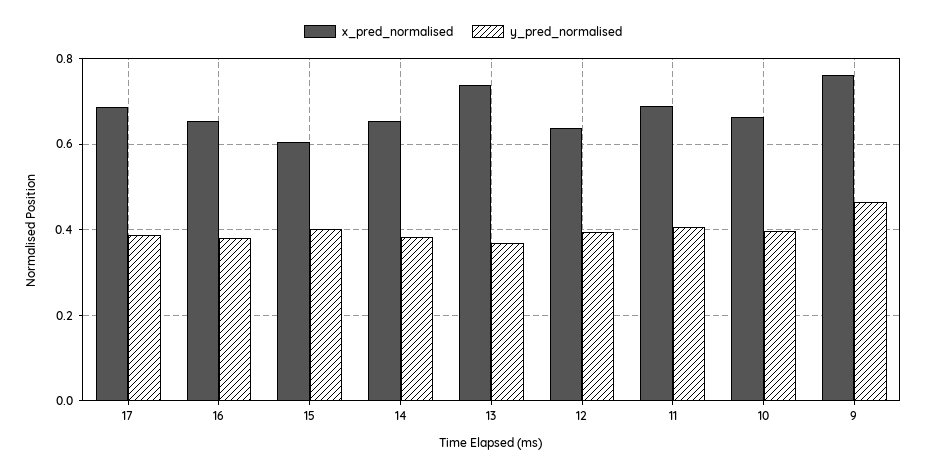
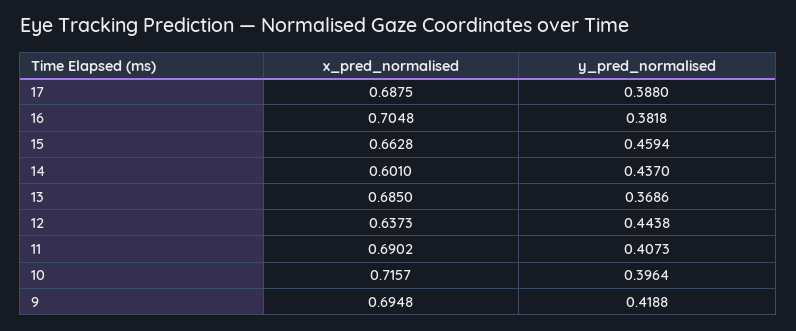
x_pred_normalised, 16: 0.66 -> 0.7048
x_pred_normalised, 15: 0.6 -> 0.6628
y_pred_normalised, 15: 0.4 -> 0.4594
x_pred_normalised, 14: 0.66 -> 0.601
y_pred_normalised, 14: 0.38 -> 0.437
x_pred_normalised, 13: 0.74 -> 0.685
y_pred_normalised, 12: 0.4 -> 0.4438
x_pred_normalised, 10: 0.66 -> 0.7157
x_pred_normalised, 9: 0.76 -> 0.6948
y_pred_normalised, 9: 0.46 -> 0.4188

